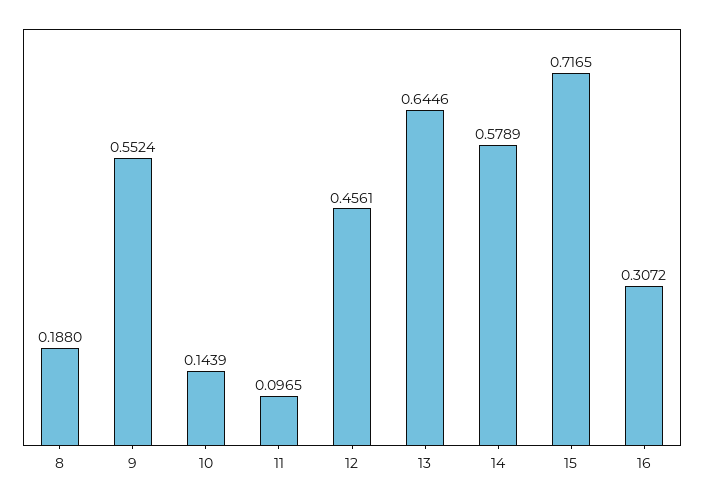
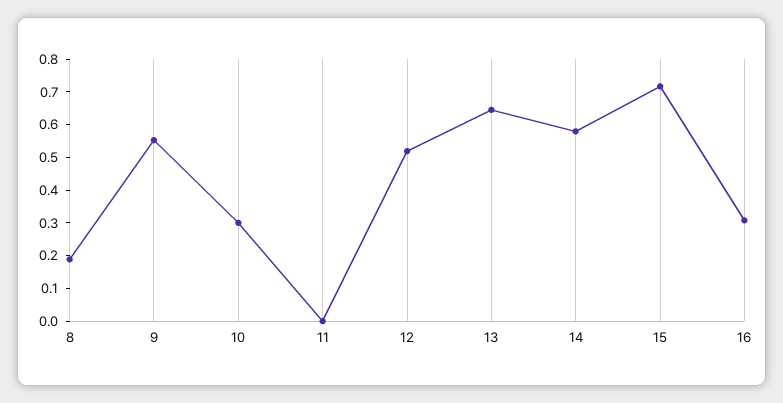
10: 0.1439 -> 0.3
11: 0.0965 -> 0
12: 0.4561 -> 0.525

